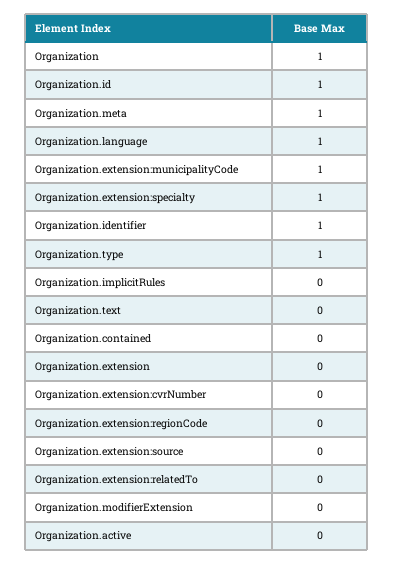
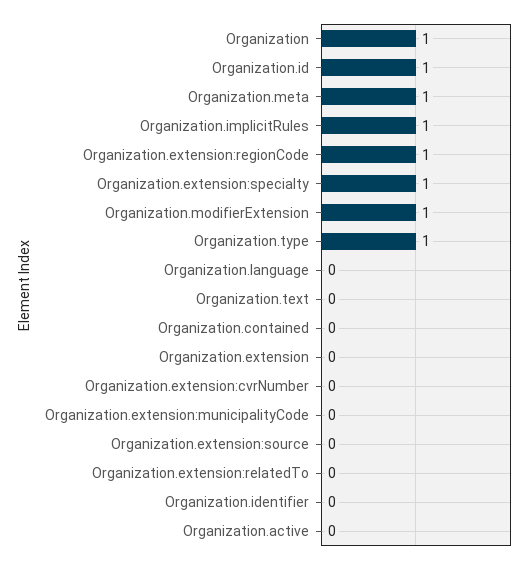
Organization.language: 1 -> 0
Organization.extension:municipalityCode: 1 -> 0
Organization.identifier: 1 -> 0
Organization.implicitRules: 0 -> 1
Organization.extension:regionCode: 0 -> 1
Organization.modifierExtension: 0 -> 1

